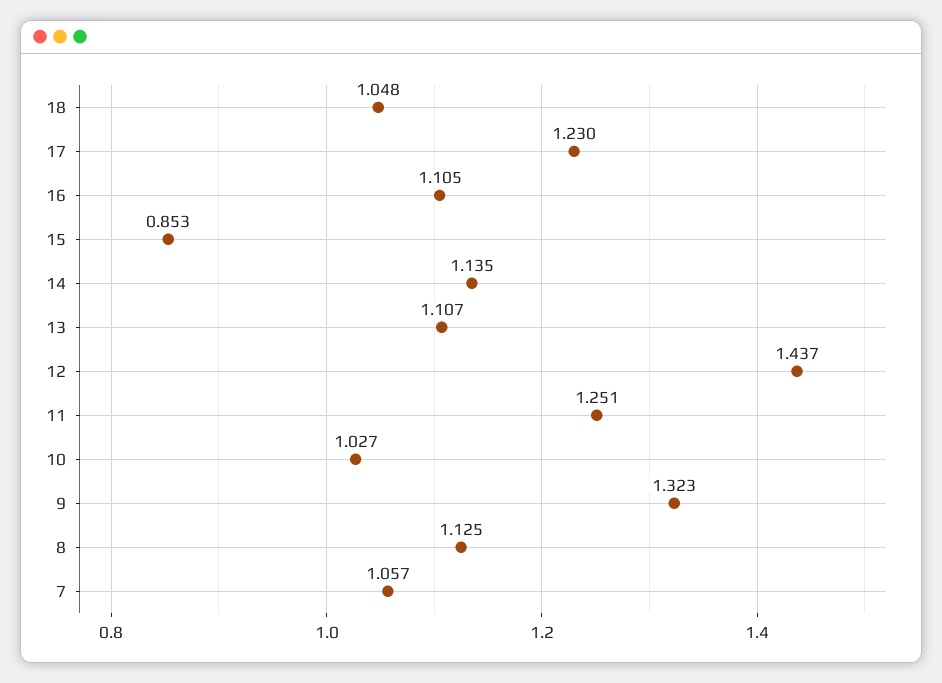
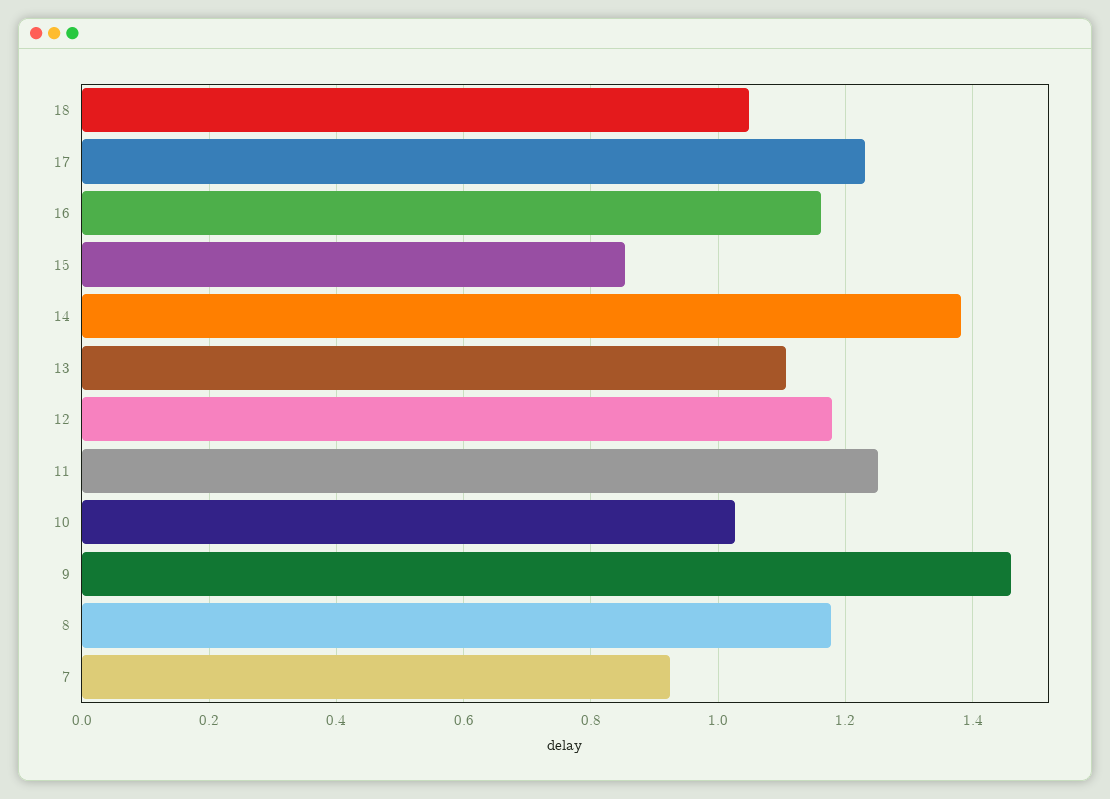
16: 1.105 -> 1.16
14: 1.135 -> 1.38
12: 1.437 -> 1.18
9: 1.323 -> 1.46
8: 1.125 -> 1.18
7: 1.057 -> 0.92

